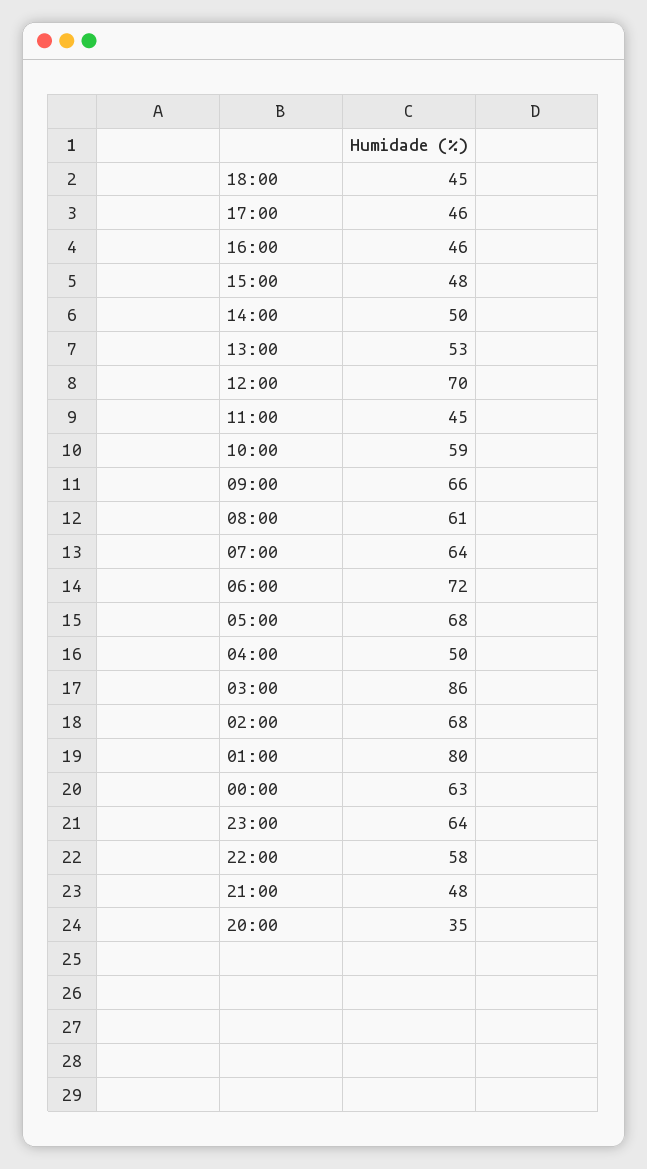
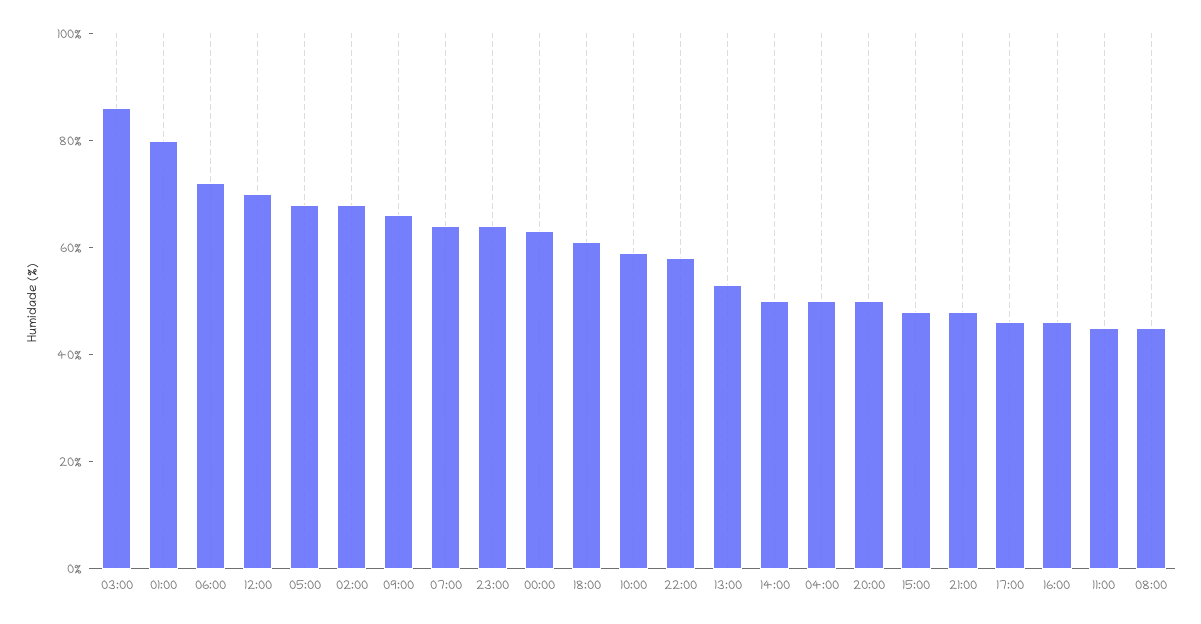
18:00: 45 -> 60
08:00: 61 -> 45
20:00: 35 -> 50

